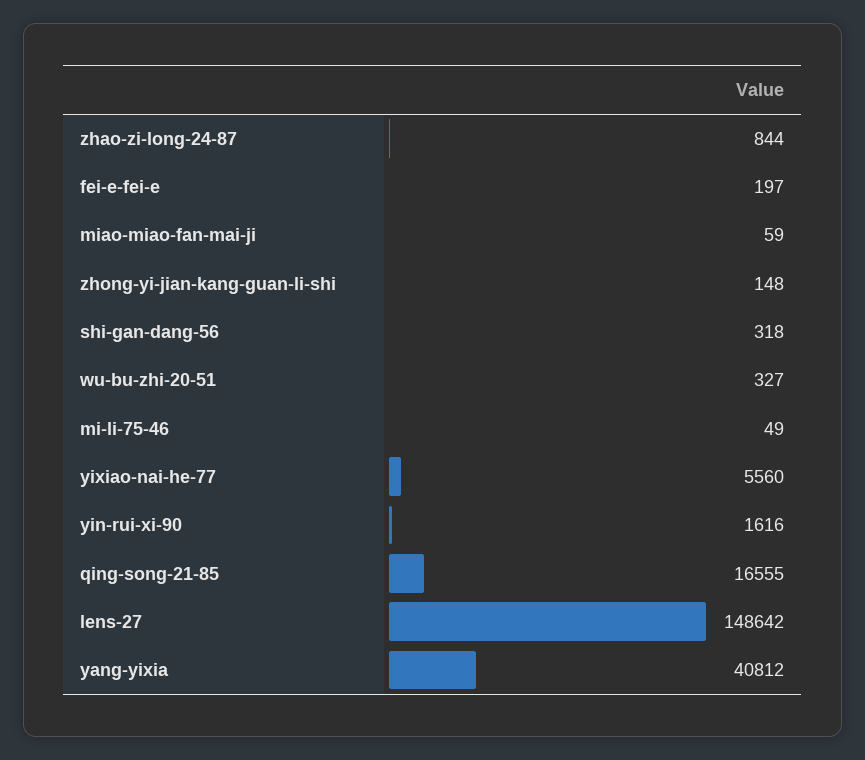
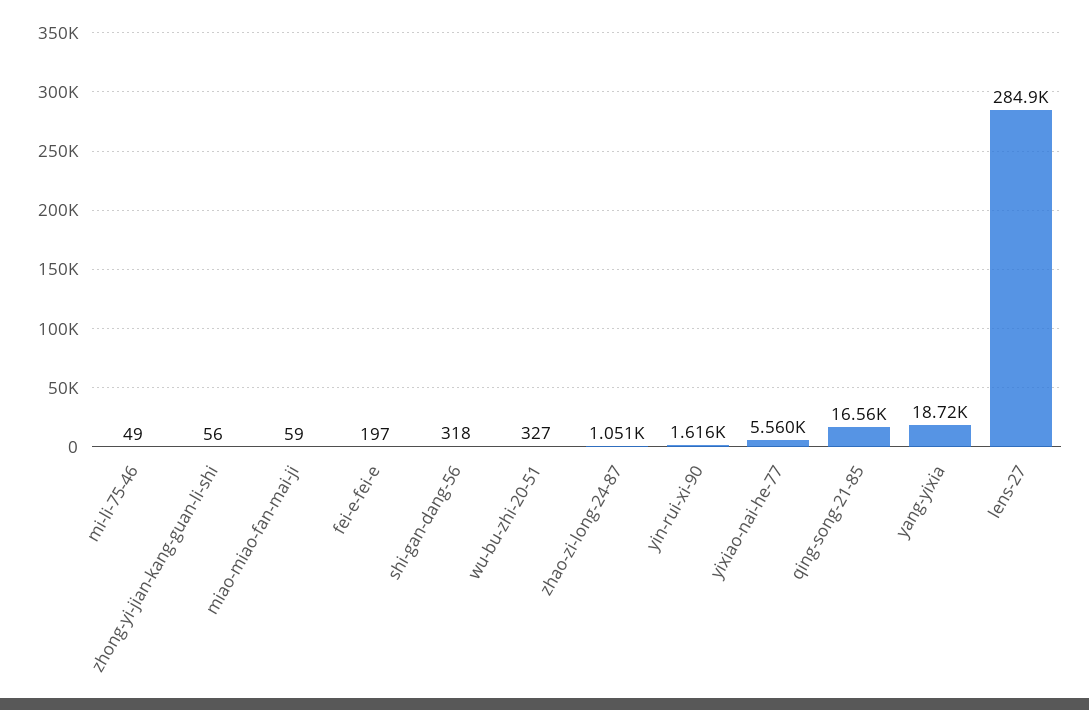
zhao-zi-long-24-87: 844 -> 1051
zhong-yi-jian-kang-guan-li-shi: 148 -> 56
lens-27: 148642 -> 284900
yang-yixia: 40812 -> 18720

